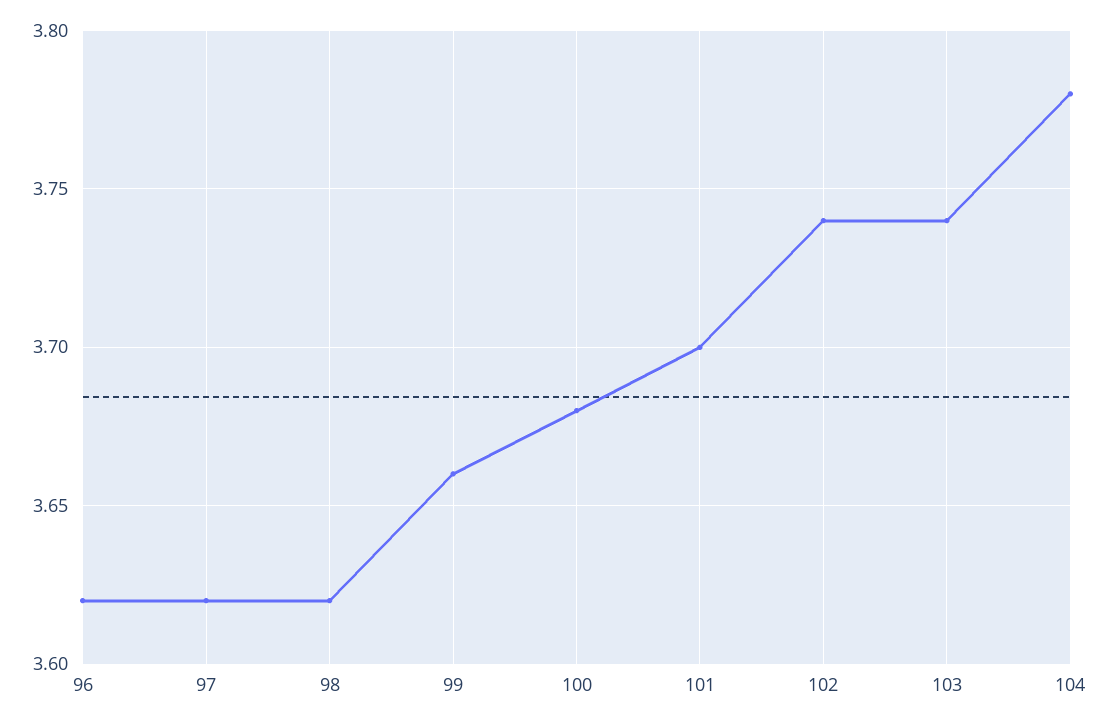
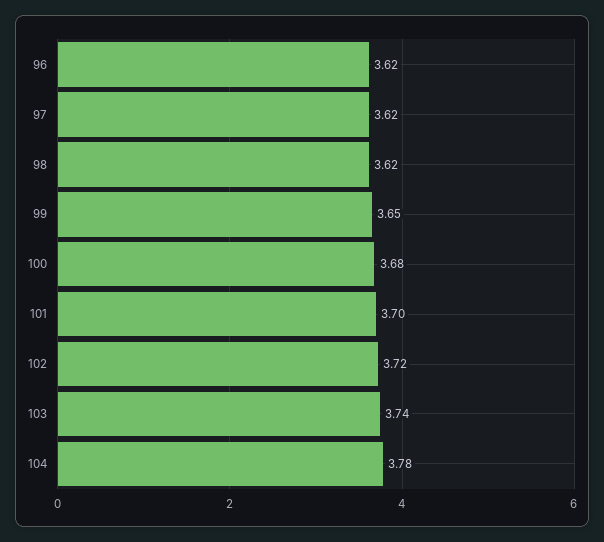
99: 3.66 -> 3.65
102: 3.74 -> 3.72

